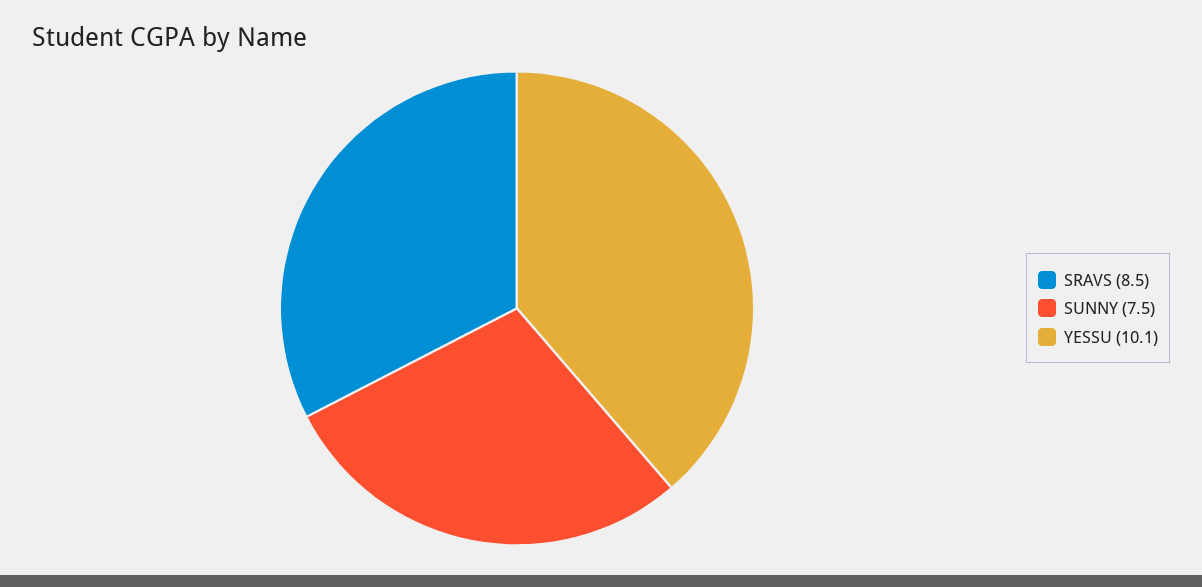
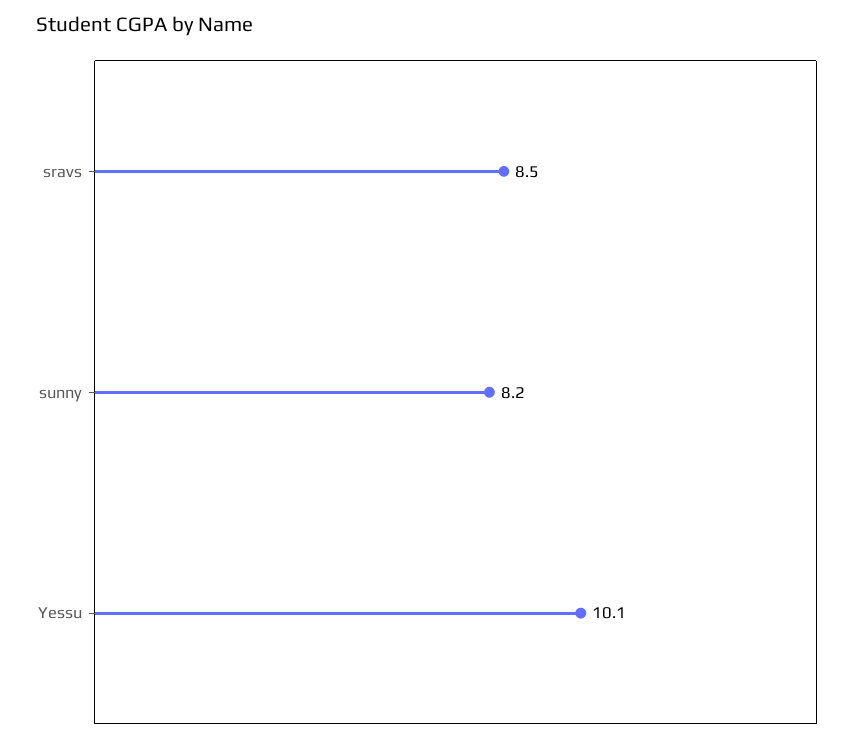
SUNNY: 7.5 -> 8.2

